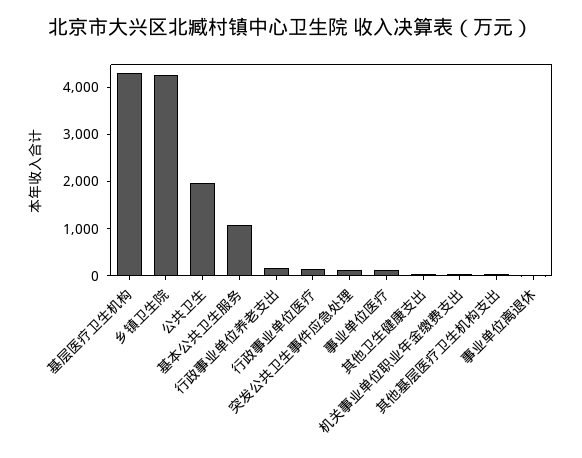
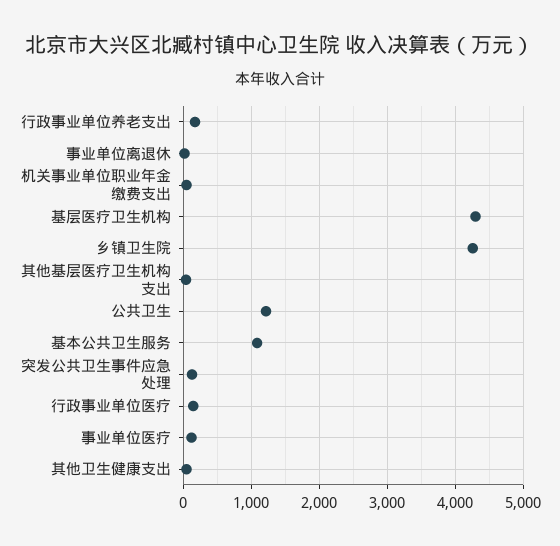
公共卫生: 2000 -> 1200

